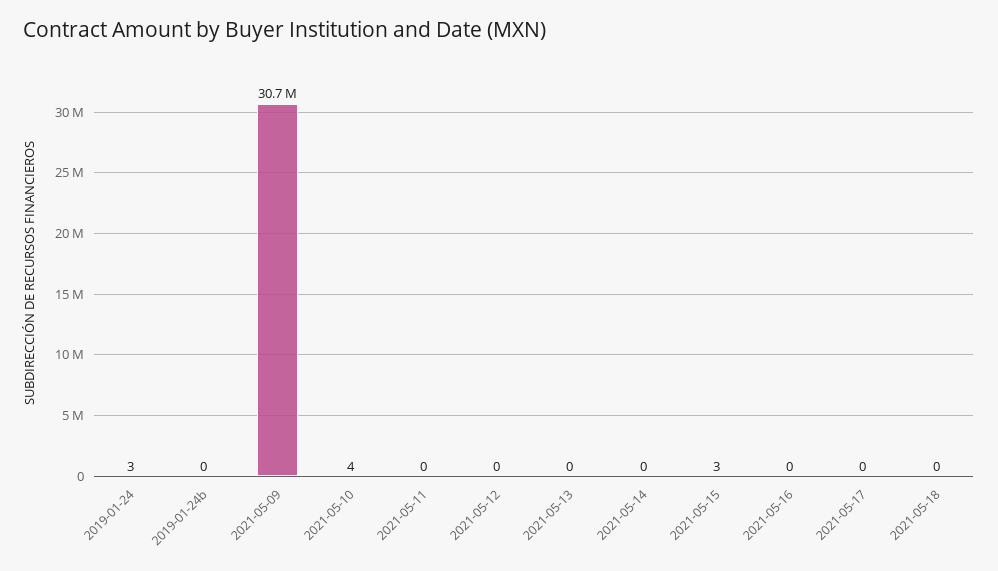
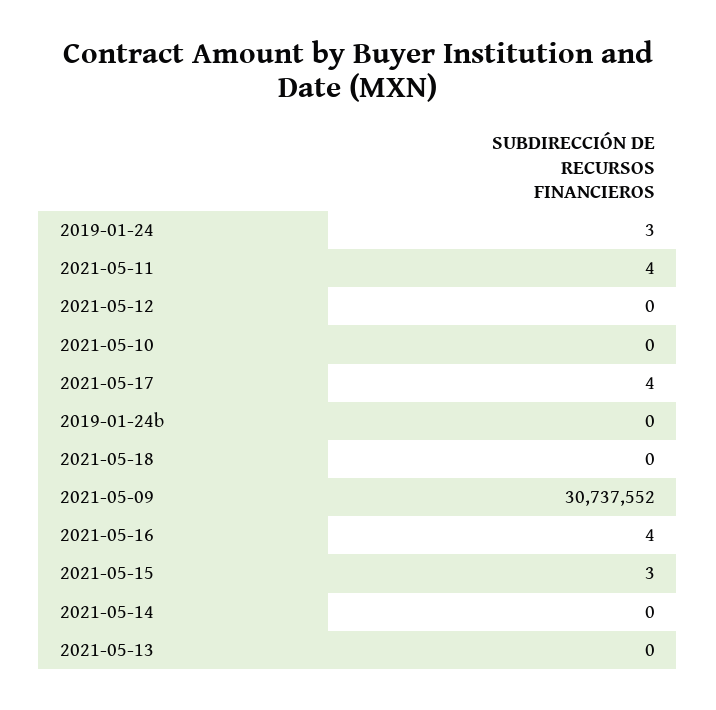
2021-05-10: 4 -> 0
2021-05-11: 0 -> 4
2021-05-16: 0 -> 4
2021-05-17: 0 -> 4

